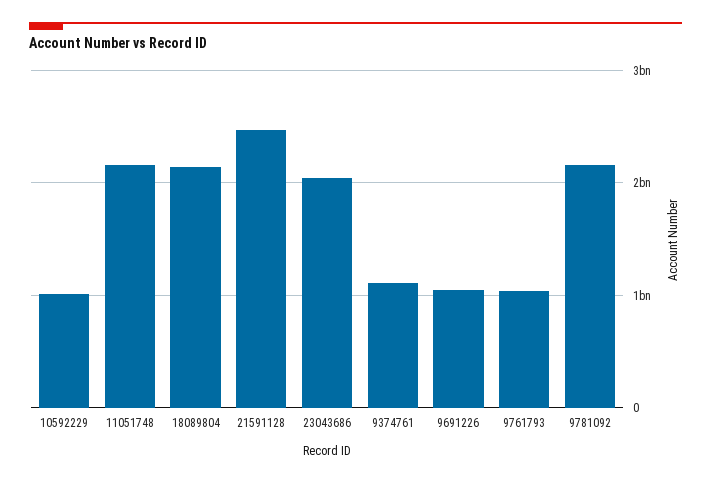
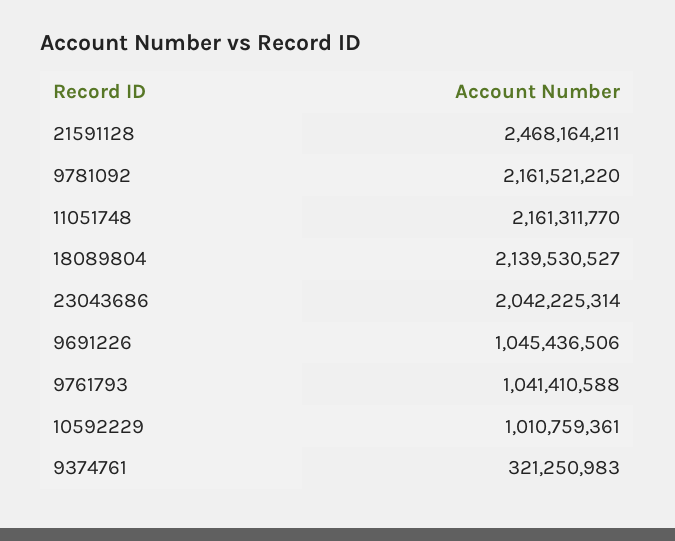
9374761: 1100000000 -> 321250983

